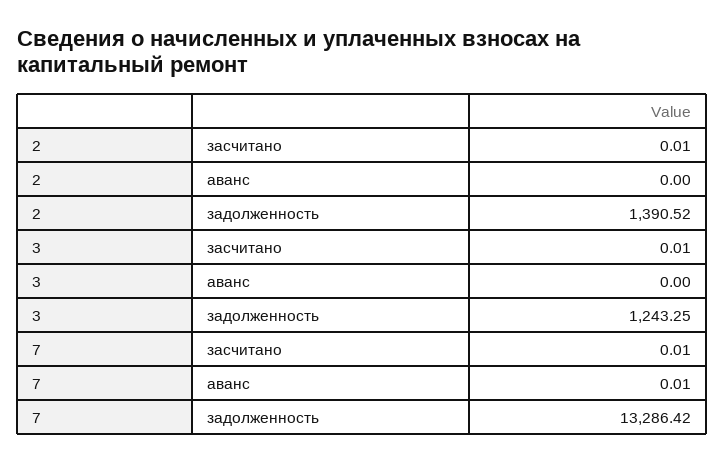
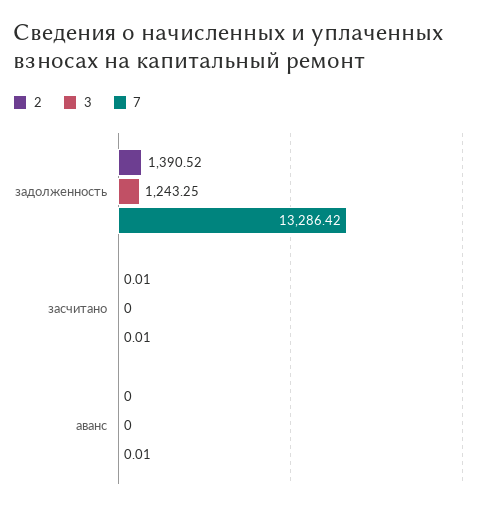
3, засчитано: 0.01 -> 0

